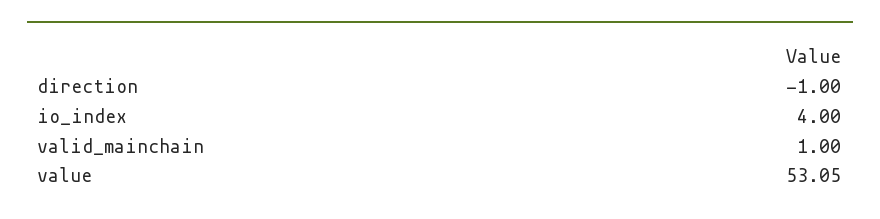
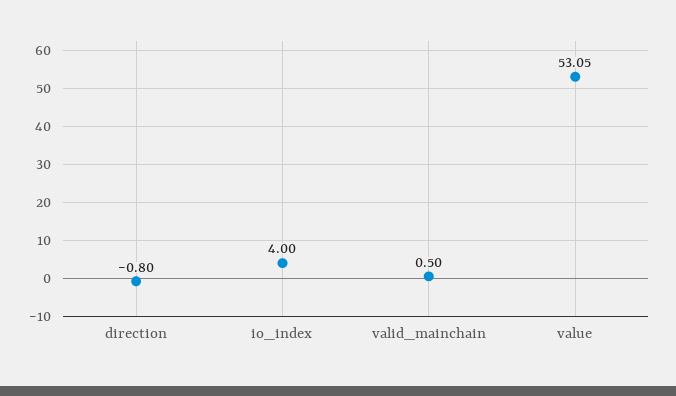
direction: -1 -> -0.8
valid_mainchain: 1 -> 0.5

